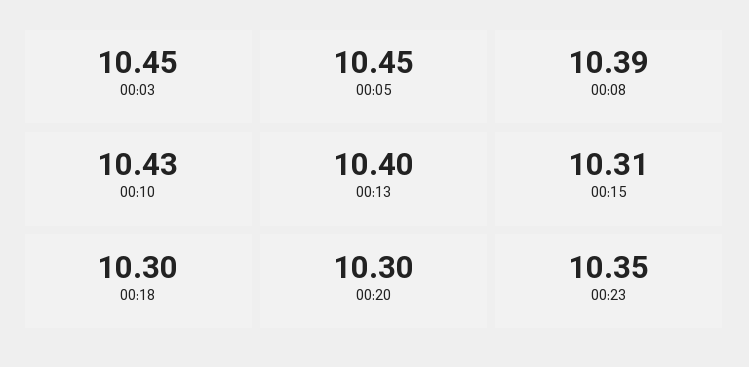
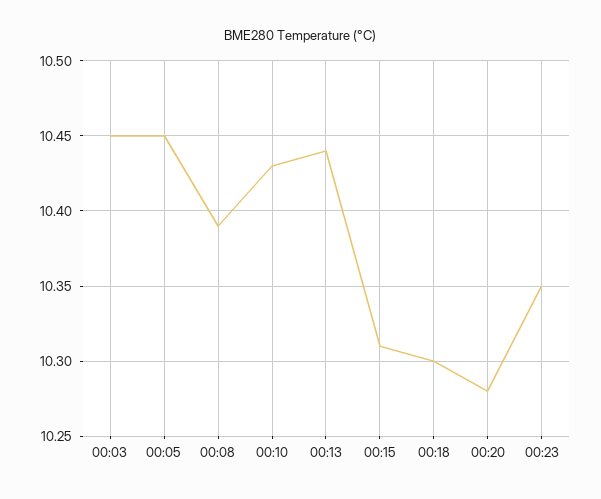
00:13: 10.4 -> 10.44
00:20: 10.3 -> 10.28

